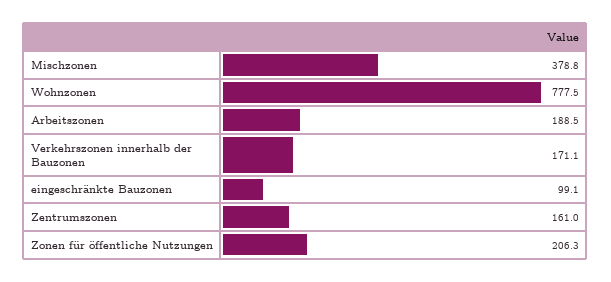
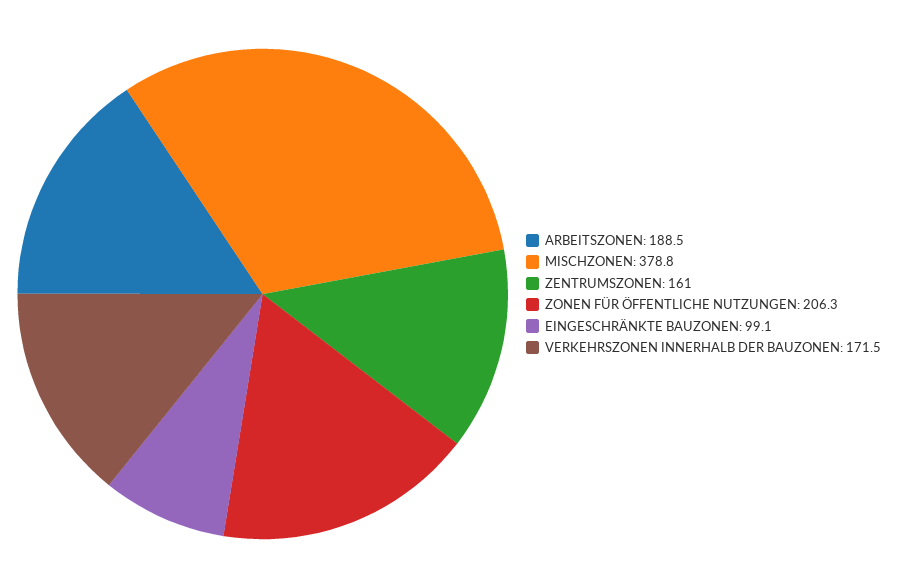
Wohnzonen: 777.5 -> none
Verkehrszonen innerhalb der Bauzonen: 171.1 -> 171.5

